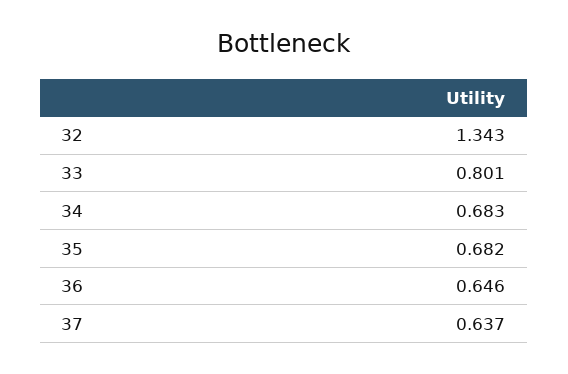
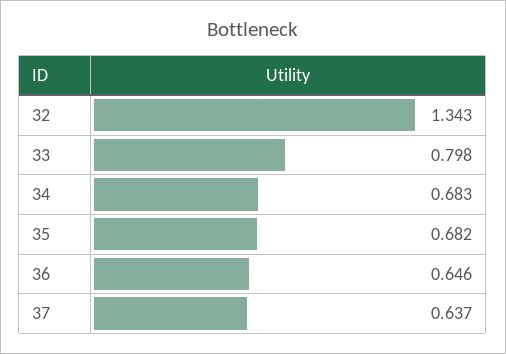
33: 0.801 -> 0.798

